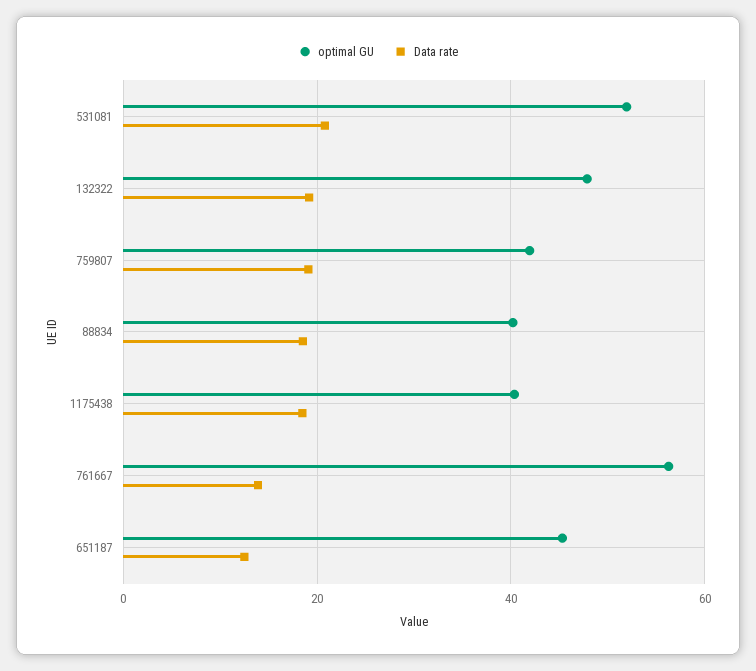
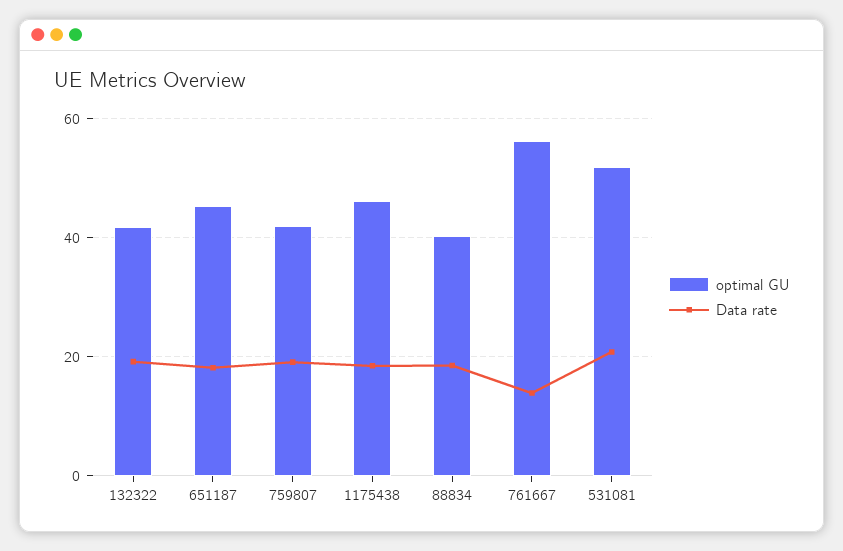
optimal GU, 132322: 48 -> 42
optimal GU, 1175438: 40 -> 46
Data rate, 651187: 12 -> 18

